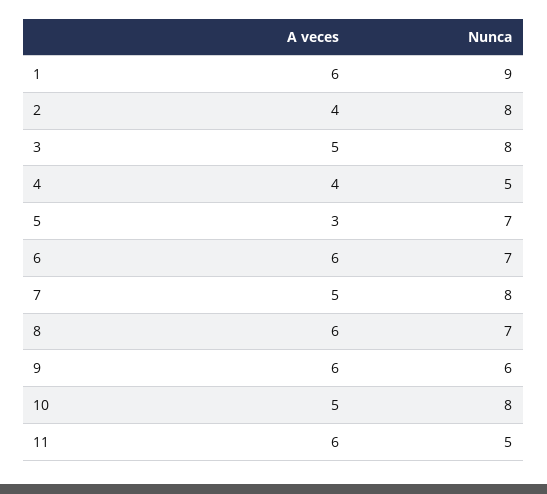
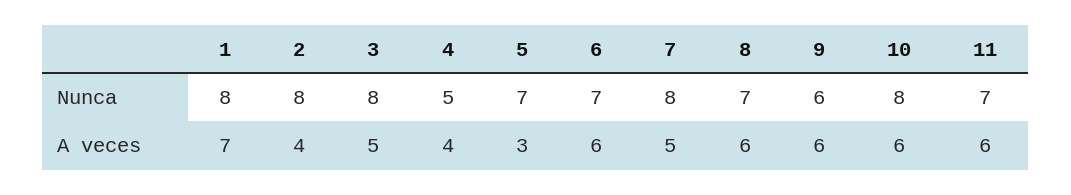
A veces, 1: 6 -> 7
Nunca, 1: 9 -> 8
A veces, 10: 5 -> 6
Nunca, 11: 5 -> 7

